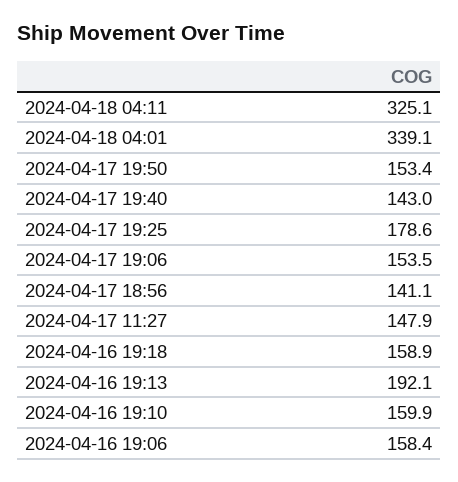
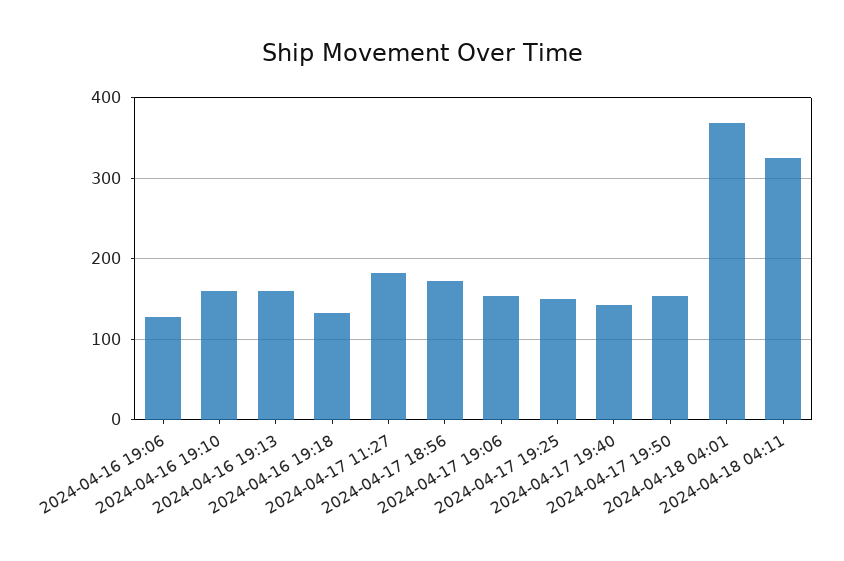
2024-04-18 04:01: 339.1 -> 370
2024-04-17 19:25: 178.6 -> 150
2024-04-17 18:56: 141.1 -> 170
2024-04-17 11:27: 147.9 -> 180
2024-04-16 19:18: 158.9 -> 130
2024-04-16 19:13: 192.1 -> 160
2024-04-16 19:06: 158.4 -> 130

